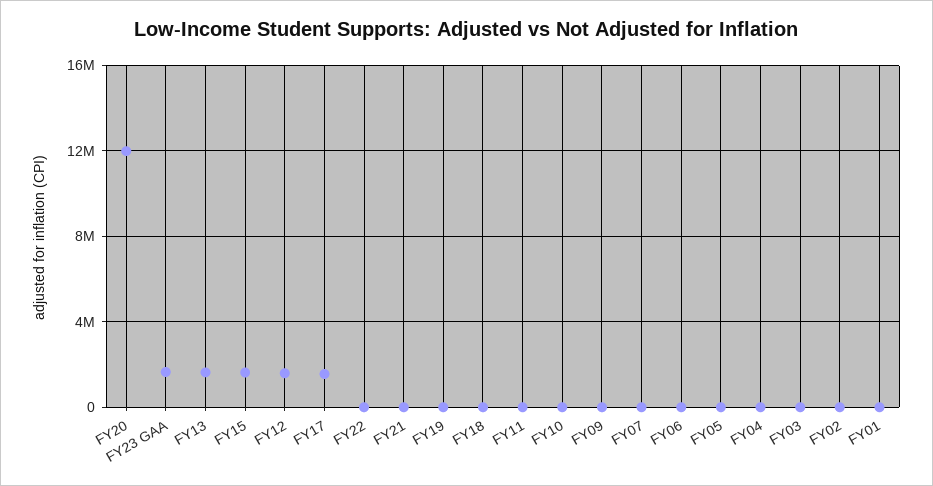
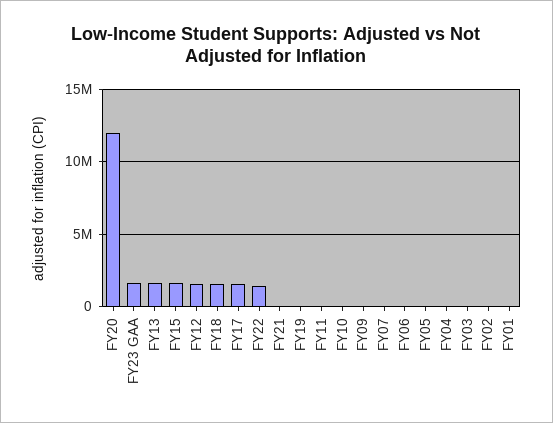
FY22: 0 -> 1500000
FY18: 0 -> 1500000

